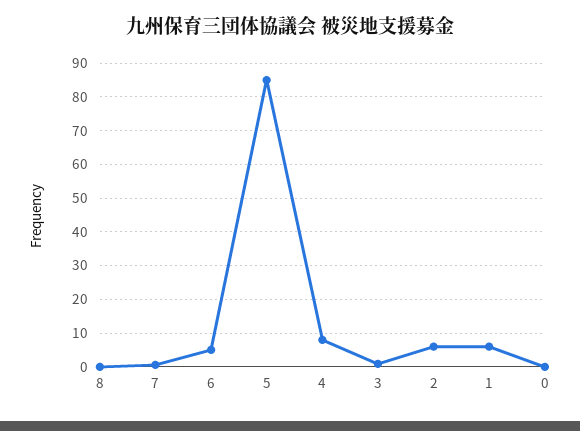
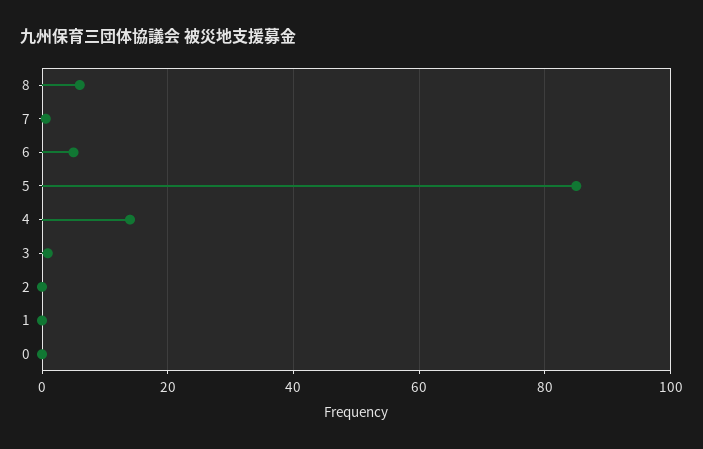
8: 0 -> 6
4: 8 -> 14
2: 6 -> 0
1: 6 -> 0

